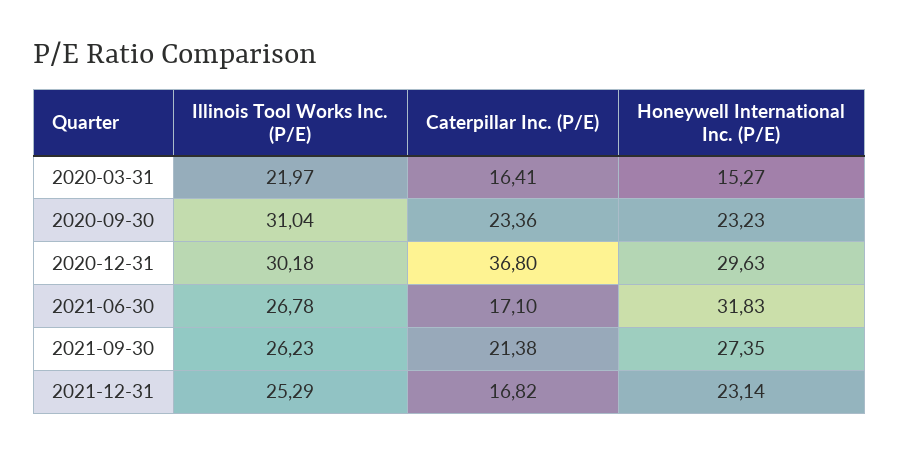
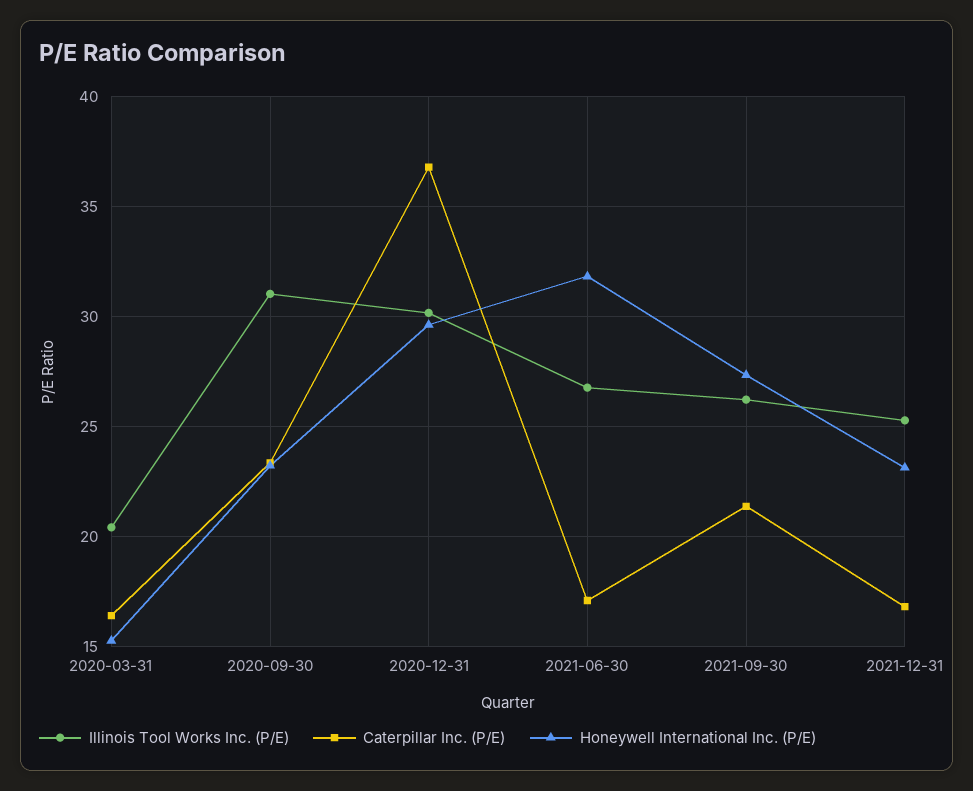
Illinois Tool Works Inc. (P/E), 2020-03-31: 21.97 -> 20.5

